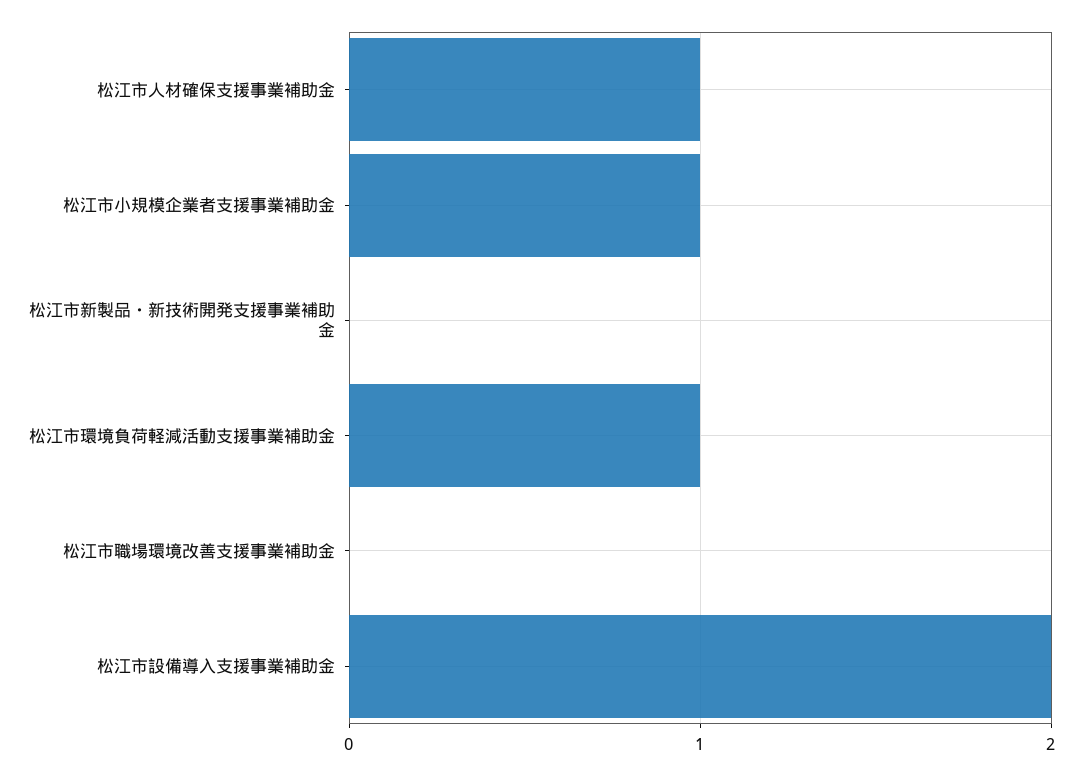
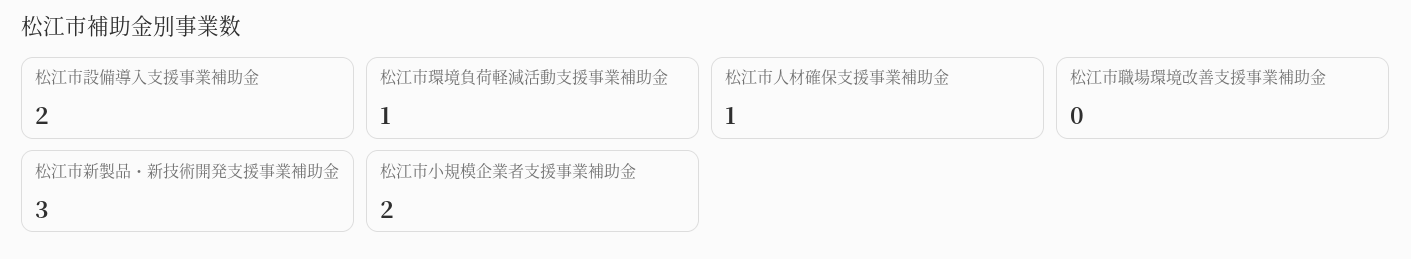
松江市小規模企業者支援事業補助金: 1 -> 2
松江市新製品・新技術開発支援事業補助金: 0 -> 3

